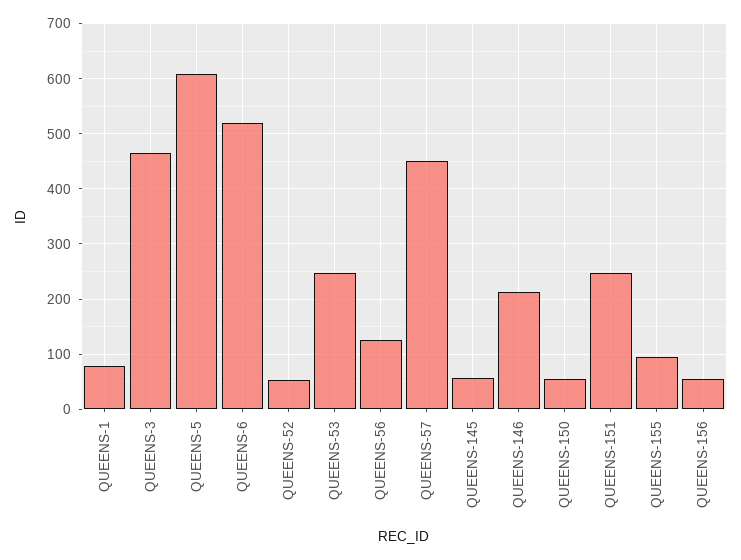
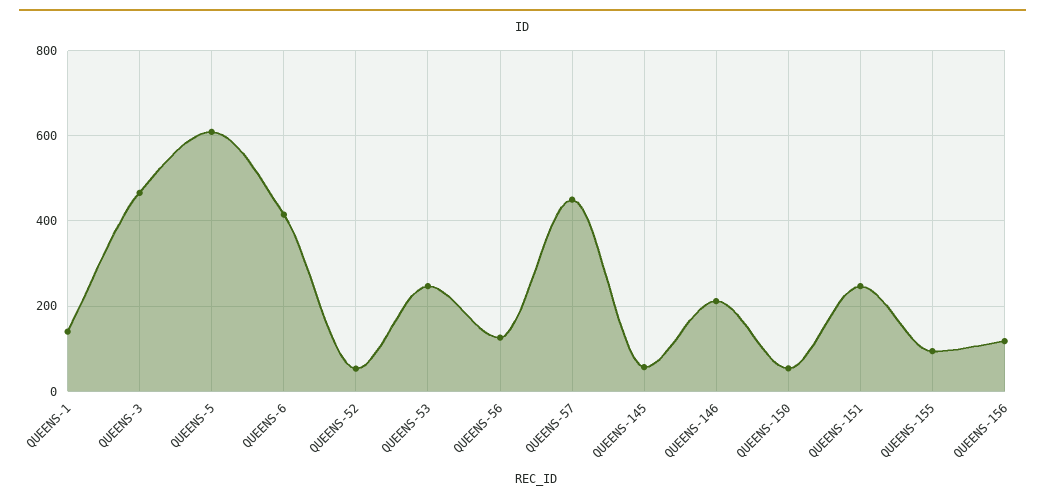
QUEENS-1: 80 -> 140
QUEENS-6: 520 -> 420
QUEENS-156: 60 -> 120

